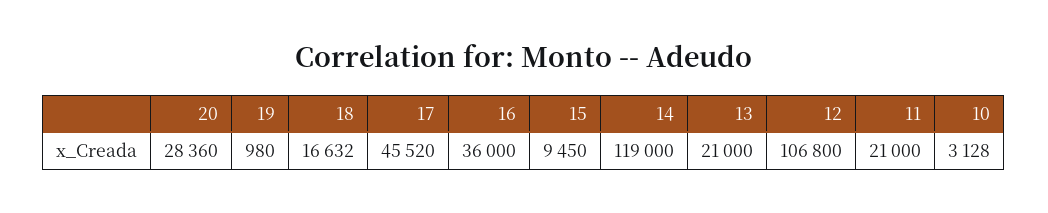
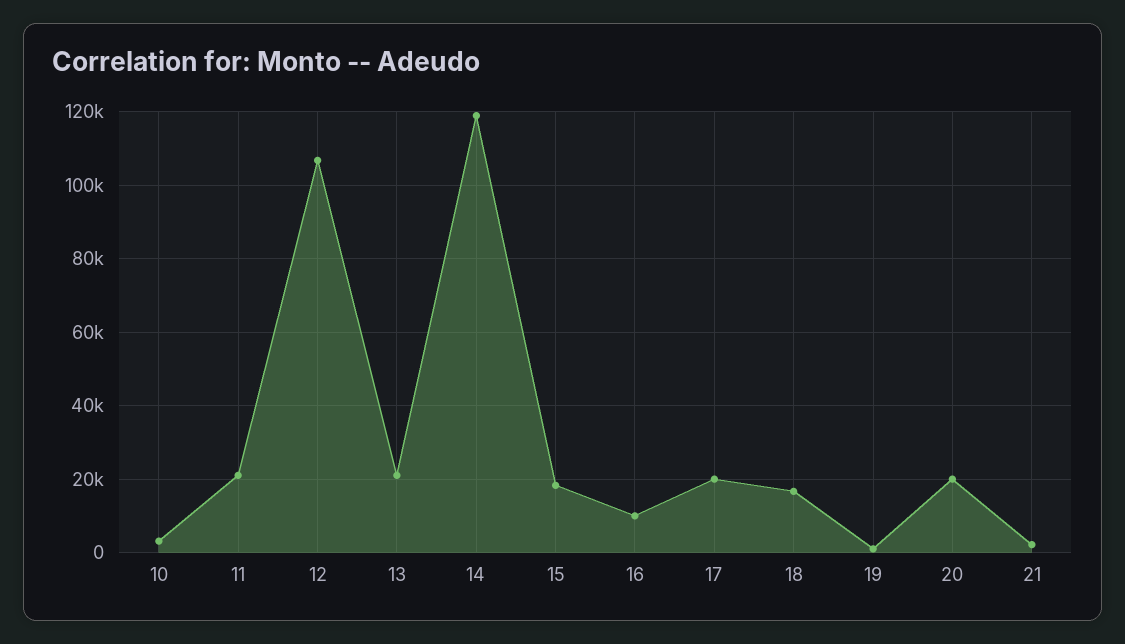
20: 28360 -> 20000
17: 45520 -> 20000
16: 36000 -> 10000
15: 9450 -> 18000
21: none -> 2000

